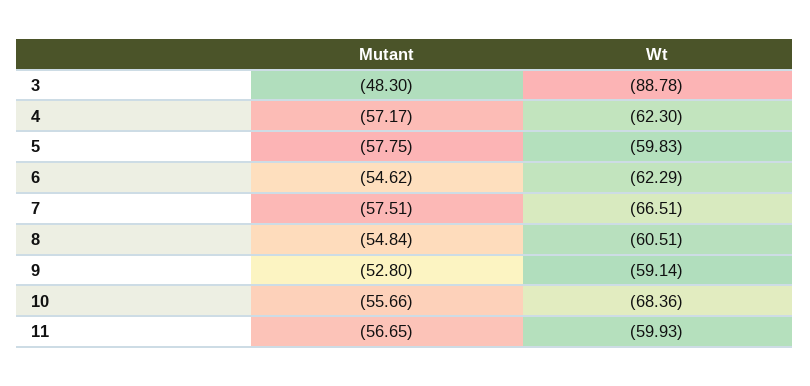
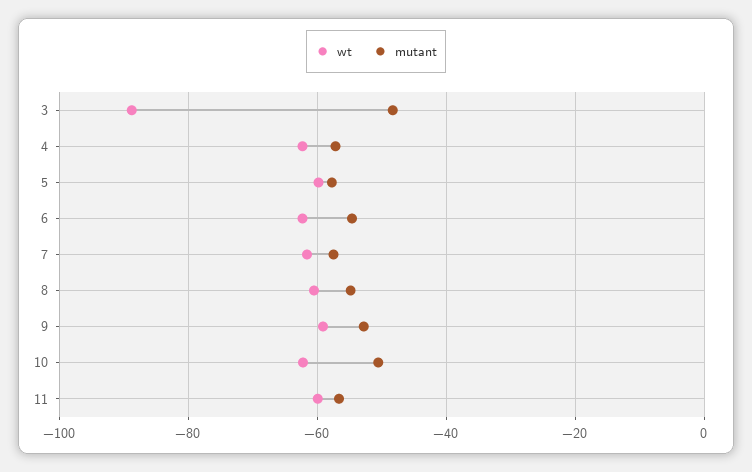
Wt, 7: -66.51 -> -62
Mutant, 10: -55.66 -> -50
Wt, 10: -68.36 -> -62

